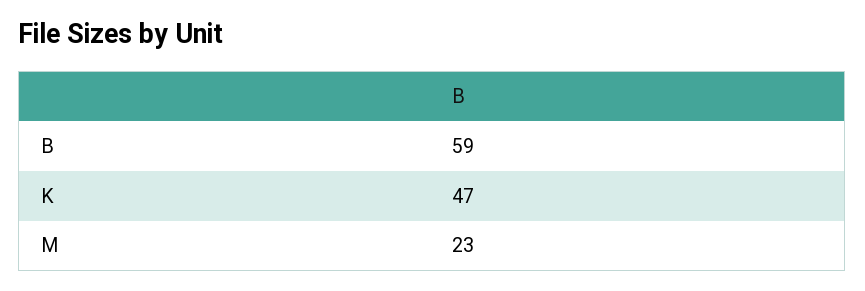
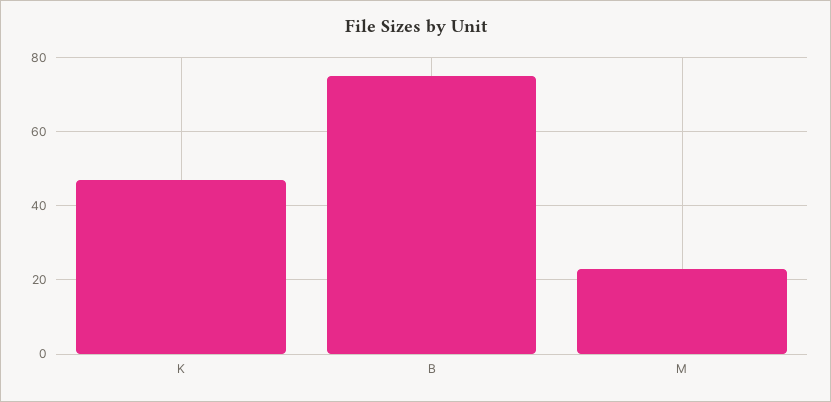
B: 59 -> 75

